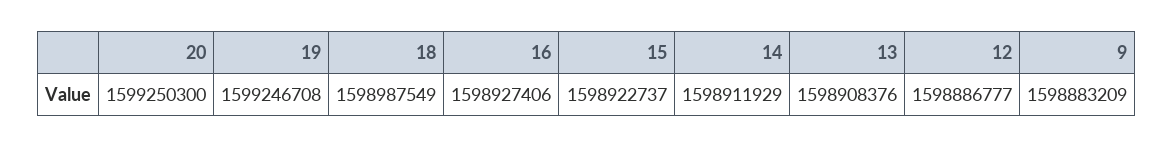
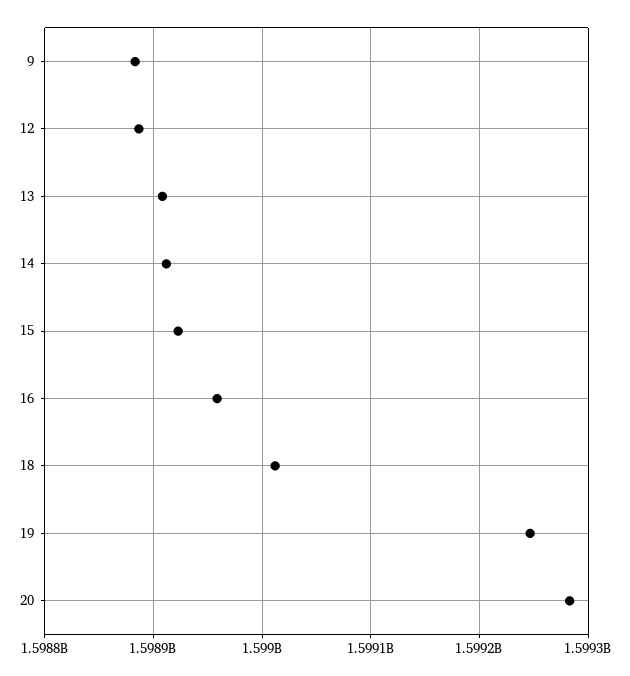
20: 1599250300 -> 1599280000
18: 1598987549 -> 1599010000
16: 1598927406 -> 1598960000

